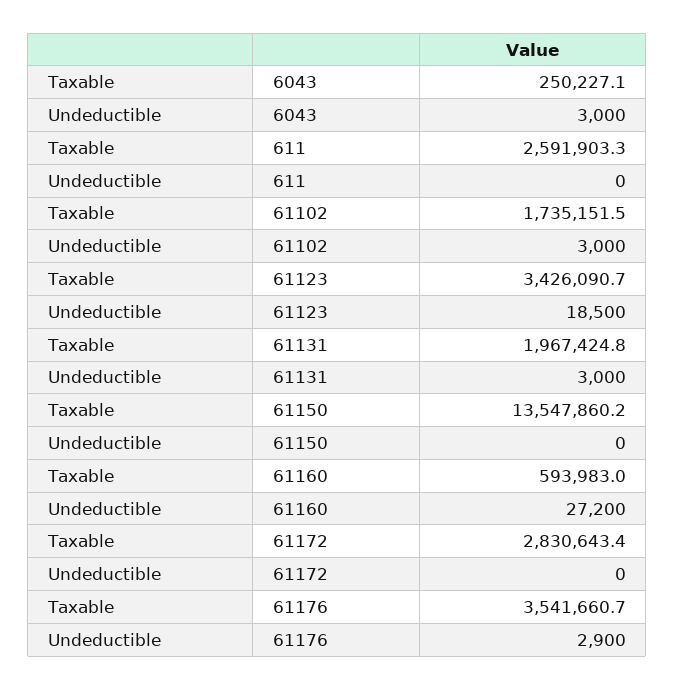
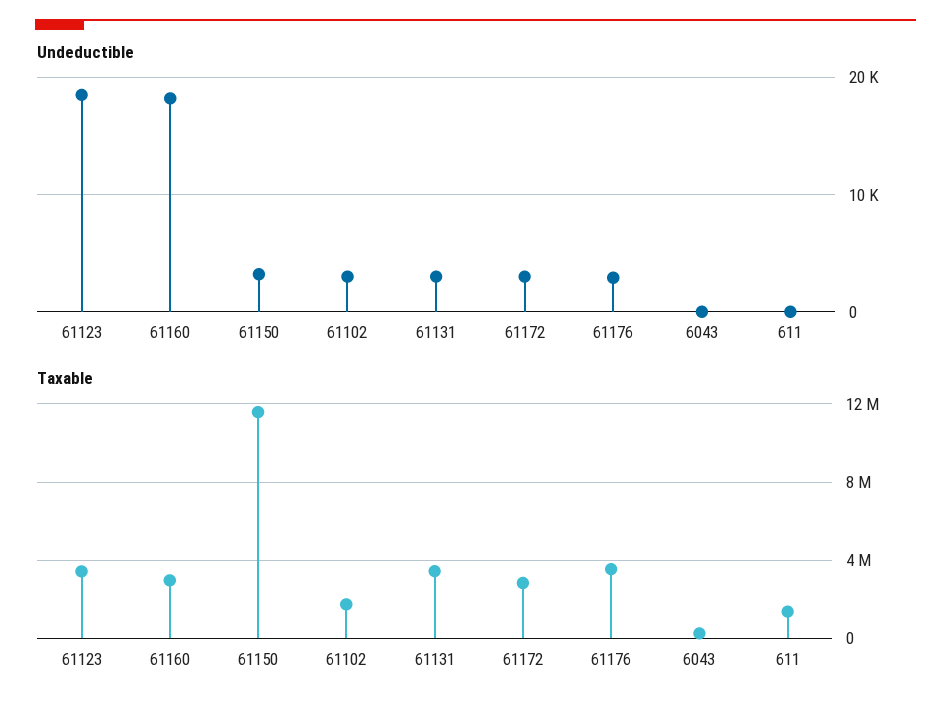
Undeductible, 6043: 3000 -> 0
Taxable, 611: 2591903.3 -> 1500000
Taxable, 61131: 1967424.8 -> 3500000
Taxable, 61150: 13547860.2 -> 11500000
Undeductible, 61150: 0 -> 3000
Taxable, 61160: 593983 -> 3000000
Undeductible, 61160: 27200 -> 18000
Undeductible, 61172: 0 -> 3000

